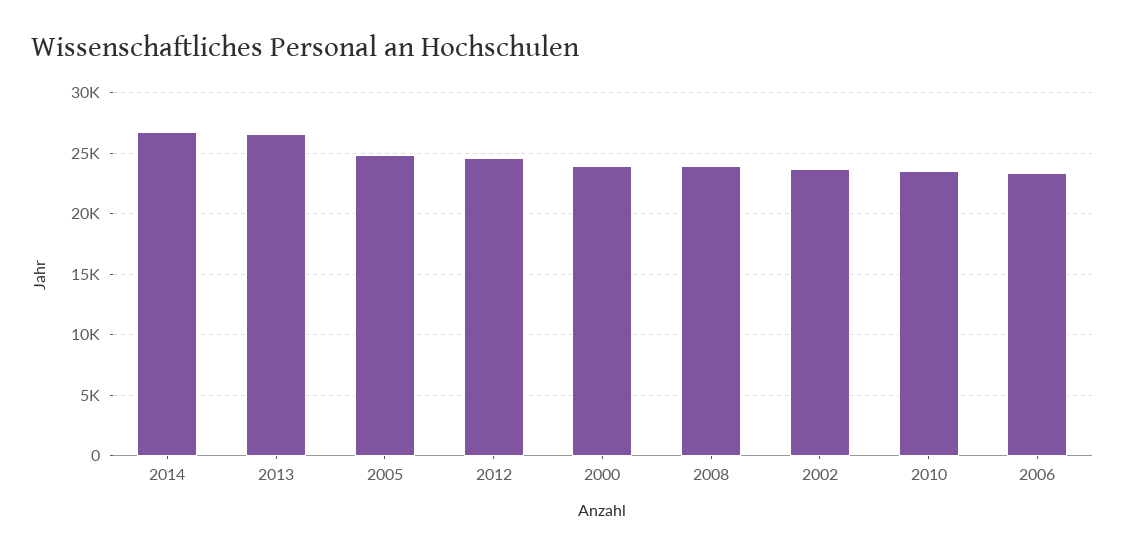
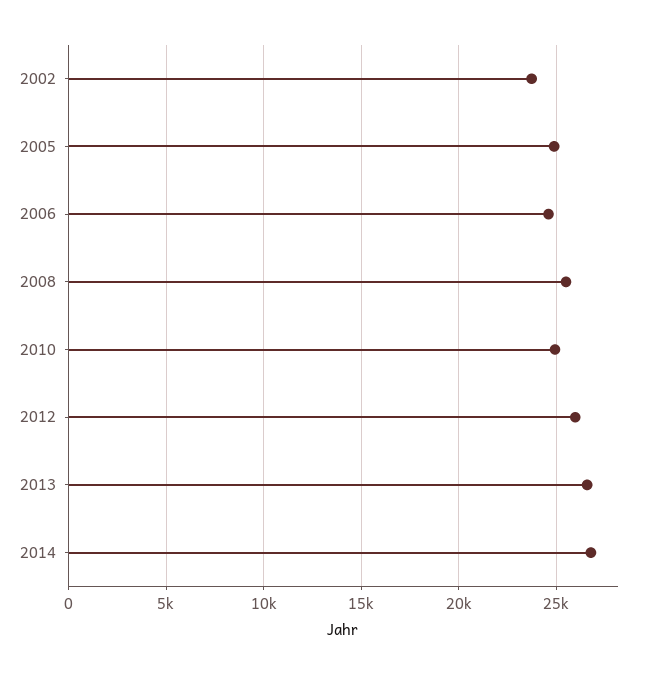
2012: 24500 -> 26000
2000: 24000 -> none
2008: 24000 -> 25500
2010: 23500 -> 25000
2006: 23500 -> 24500

